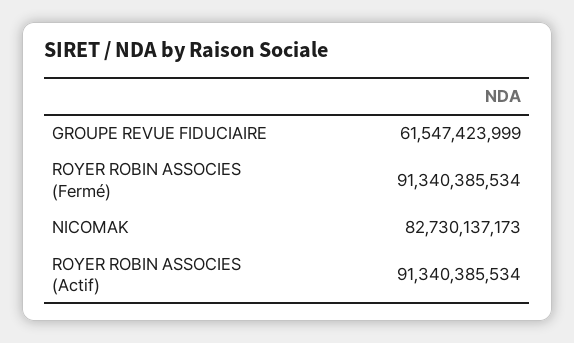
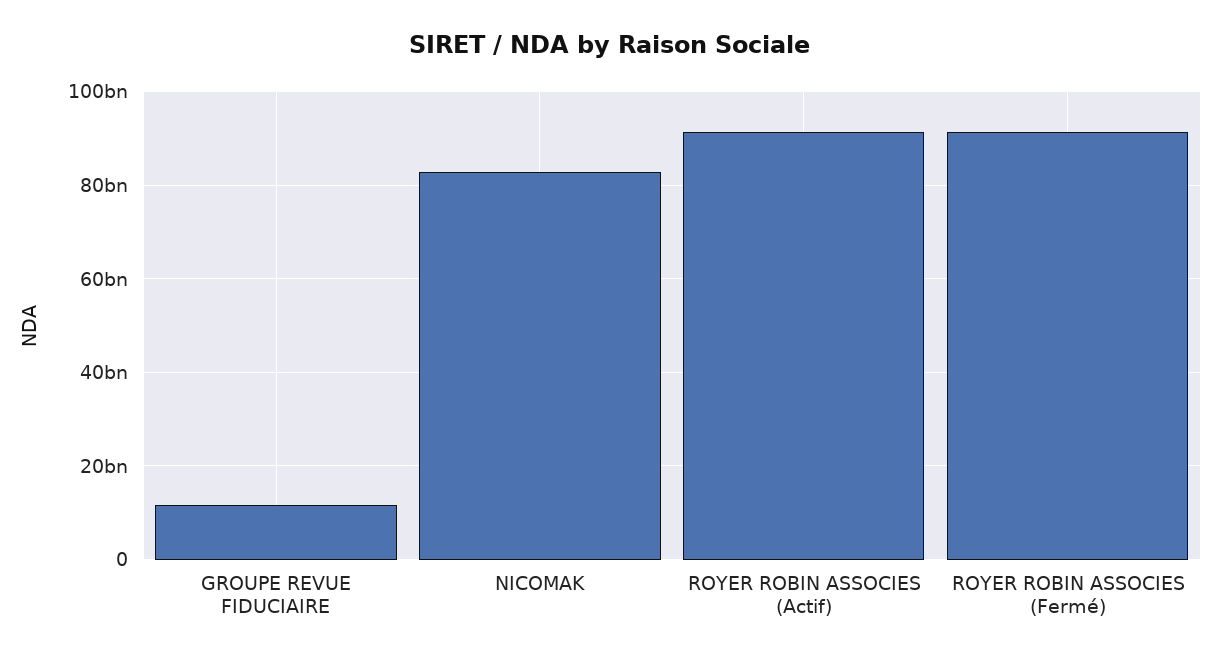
GROUPE REVUE FIDUCIAIRE: 61547423999 -> 12000000000

